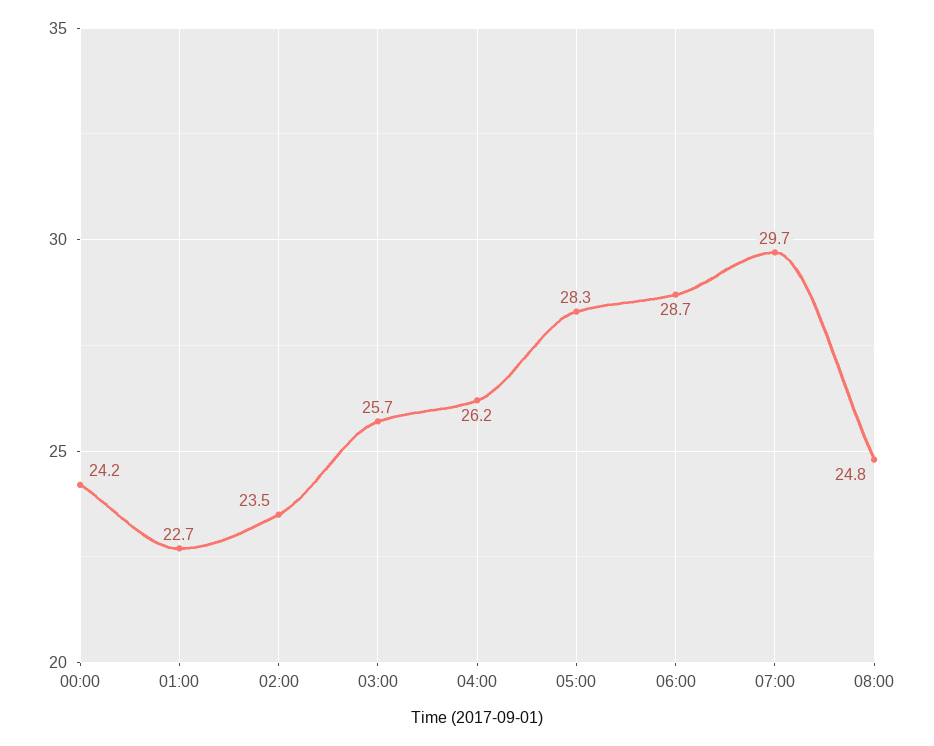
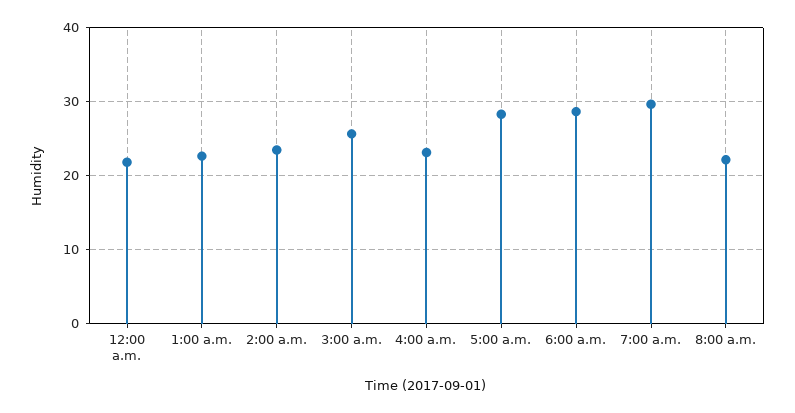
00:00: 24.2 -> 22
04:00: 26.2 -> 23
08:00: 24.8 -> 22

